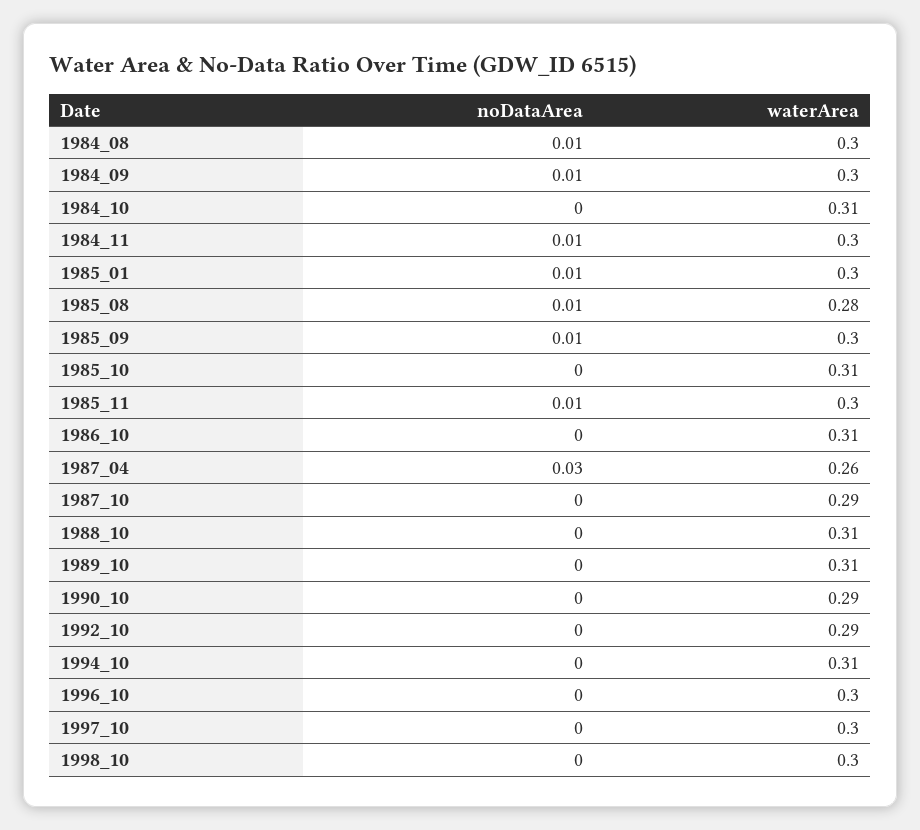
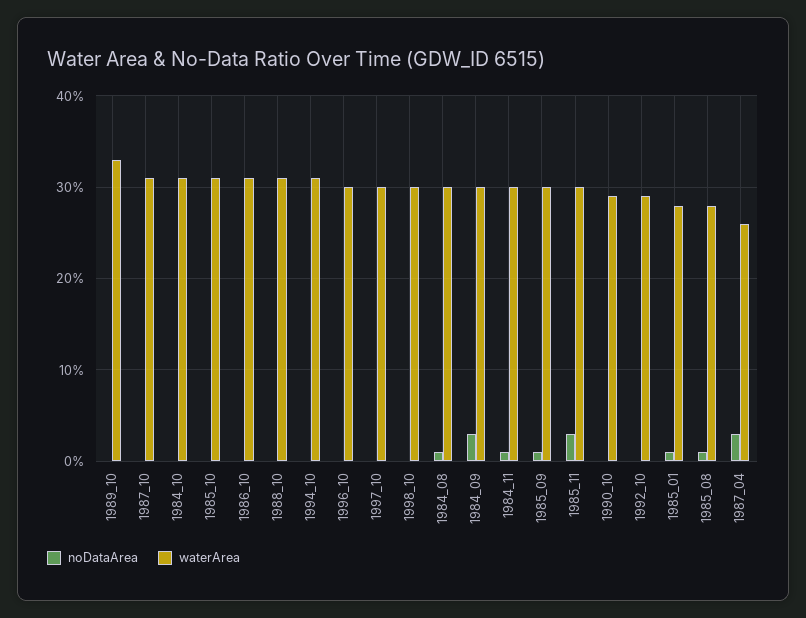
noDataArea, 1984_09: 0.01 -> 0.03
waterArea, 1985_01: 0.3 -> 0.28
noDataArea, 1985_11: 0.01 -> 0.03
waterArea, 1987_10: 0.29 -> 0.31
waterArea, 1989_10: 0.31 -> 0.33

